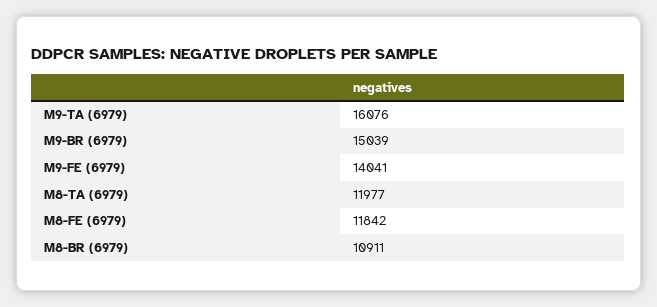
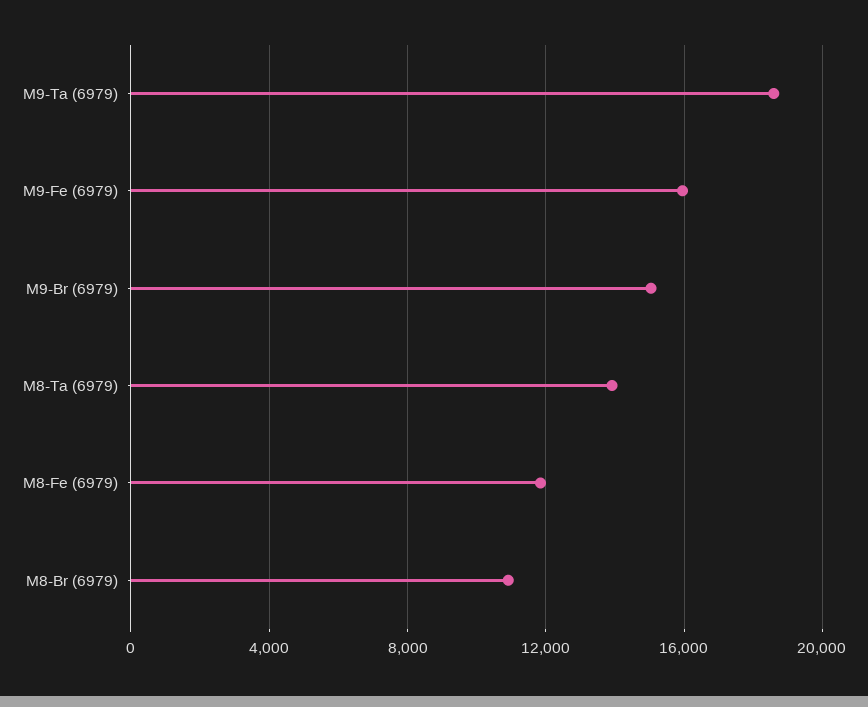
M9-TA (6979): 16076 -> 18500
M9-FE (6979): 14041 -> 16000
M8-TA (6979): 11977 -> 14000

